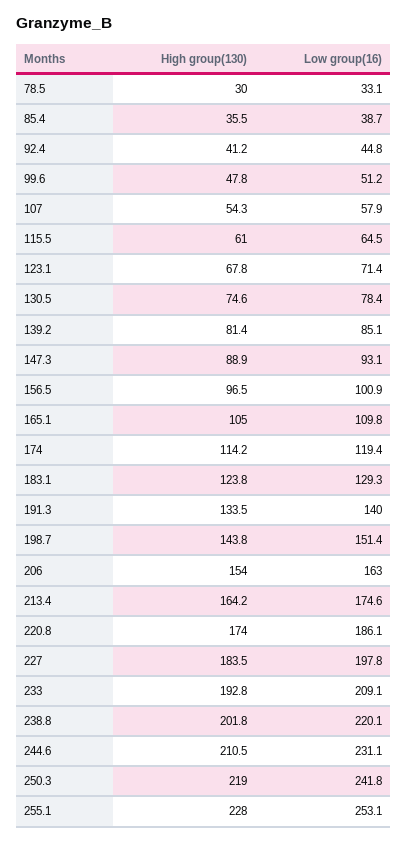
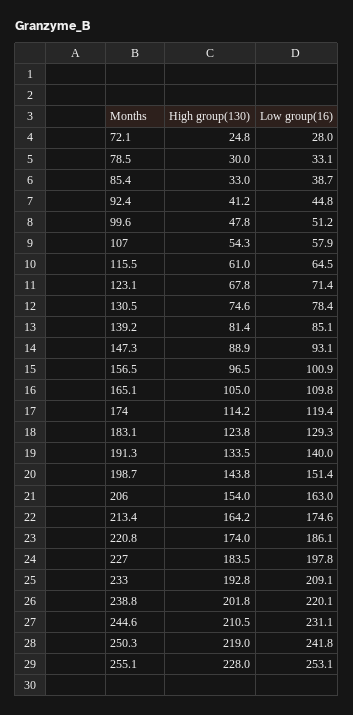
High group(130), 85.4: 35.5 -> 33
High group(130), 72.1: none -> 24.8
Low group(16), 72.1: none -> 28

